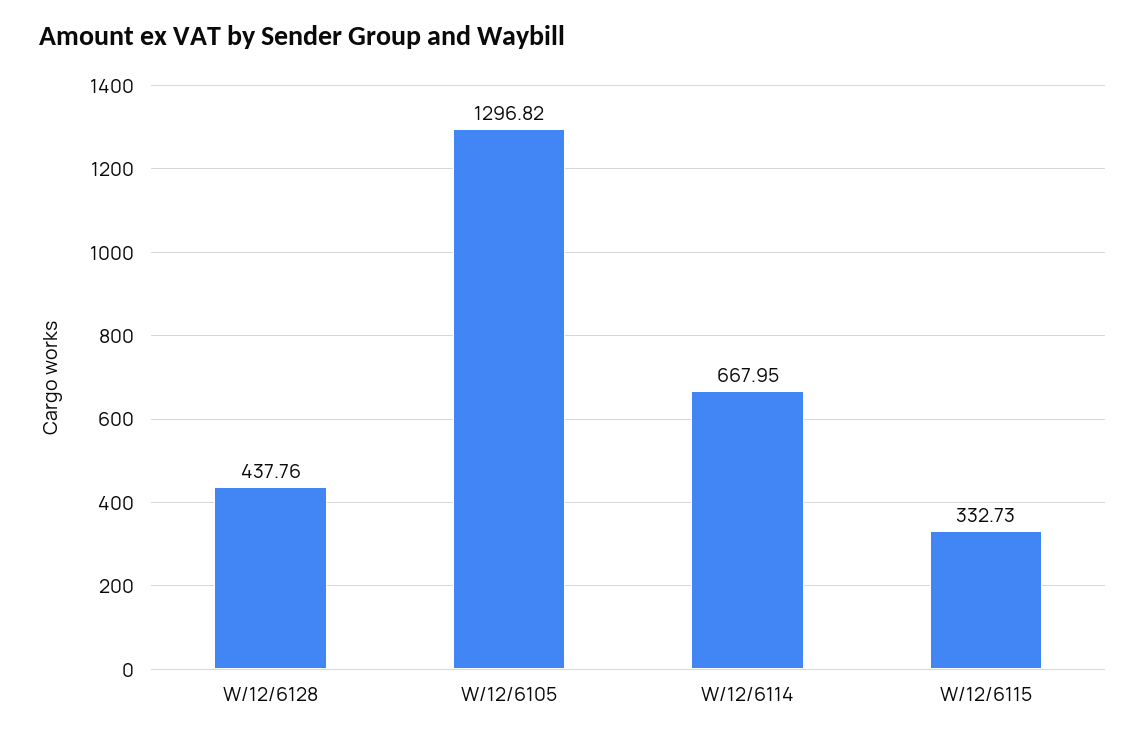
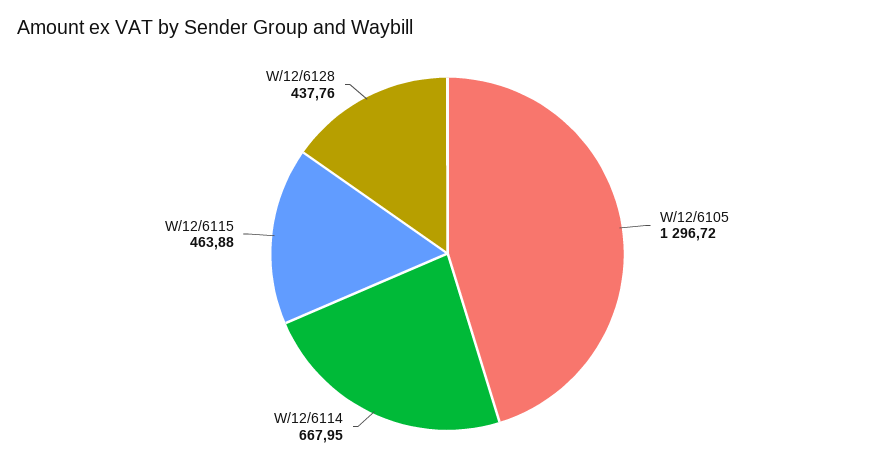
W/12/6105: 1296.82 -> 1296.72
W/12/6115: 332.73 -> 463.88

